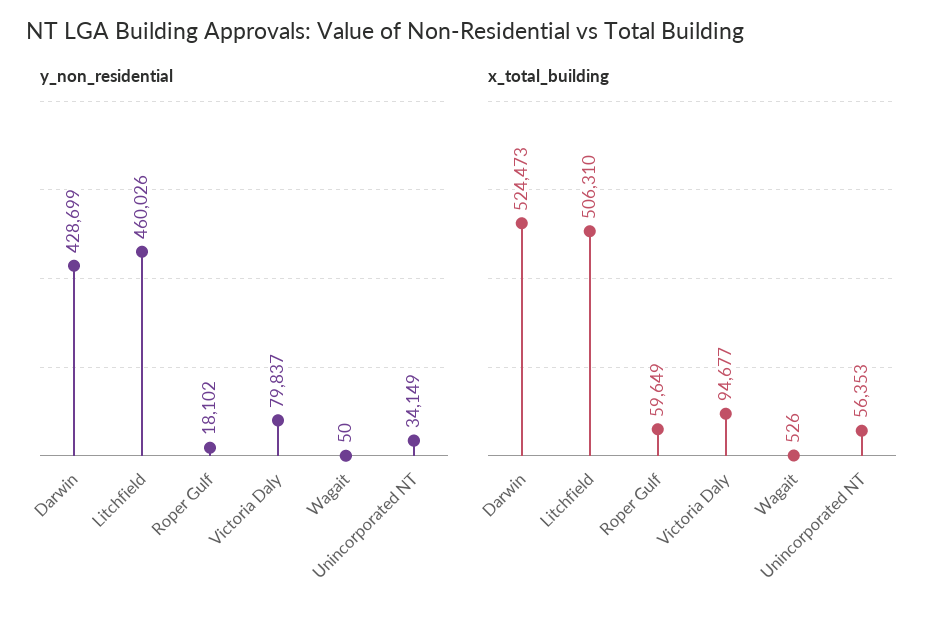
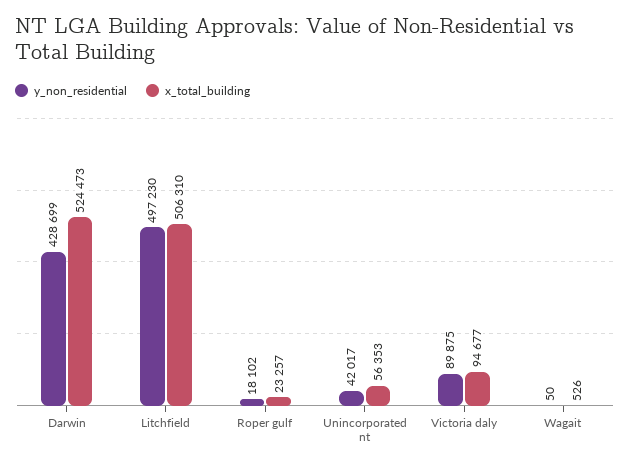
y_non_residential, Litchfield: 460026 -> 497230
y_non_residential, Victoria Daly: 79837 -> 89875
y_non_residential, Unincorporated NT: 34149 -> 42017
x_total_building, Roper Gulf: 59649 -> 23257

